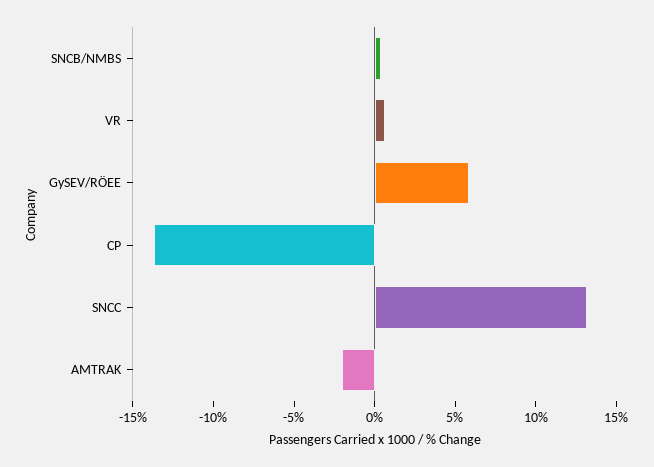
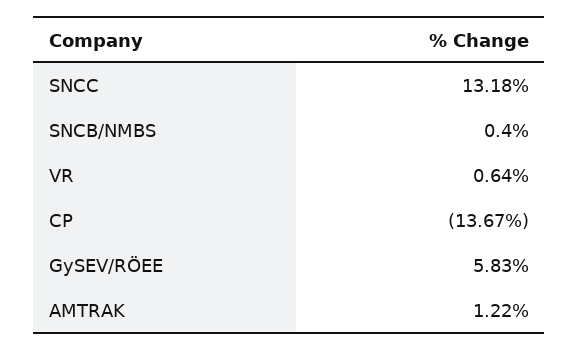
AMTRAK: -2 -> 1.22

